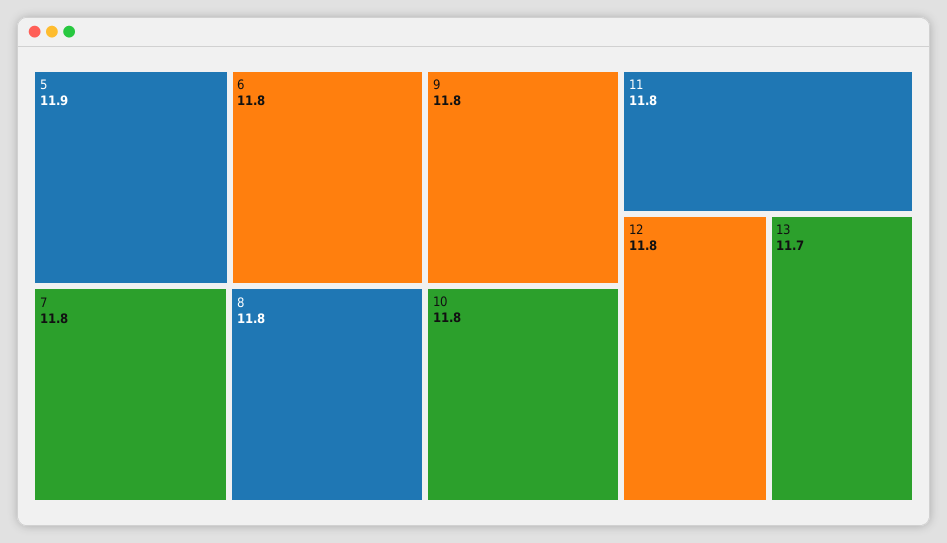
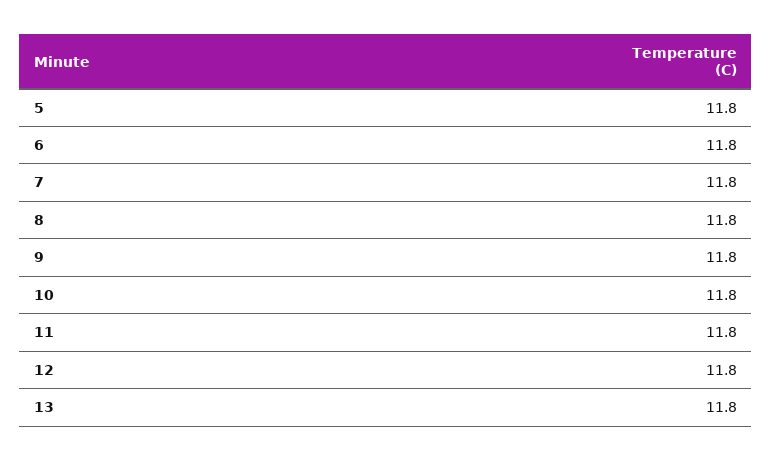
5: 11.9 -> 11.8
13: 11.7 -> 11.8

